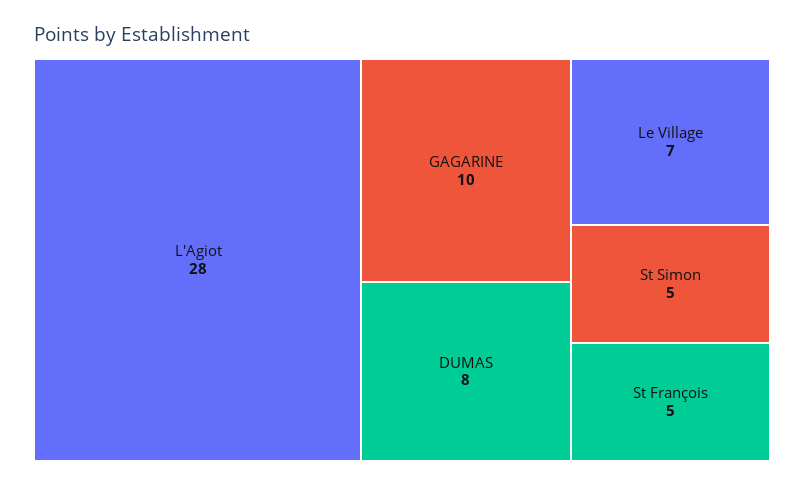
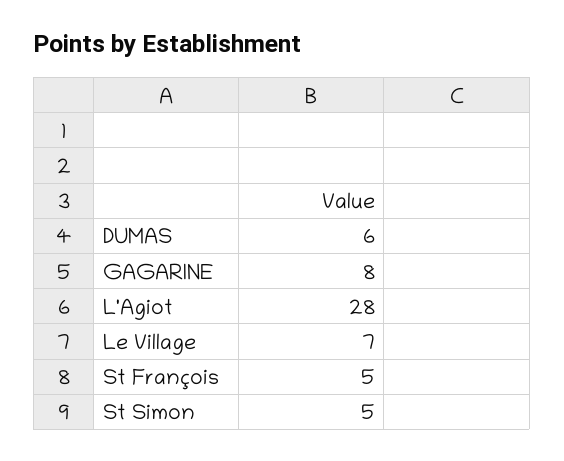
GAGARINE: 10 -> 8
DUMAS: 8 -> 6

